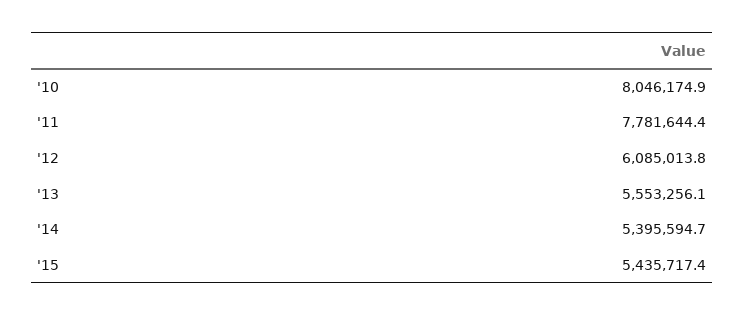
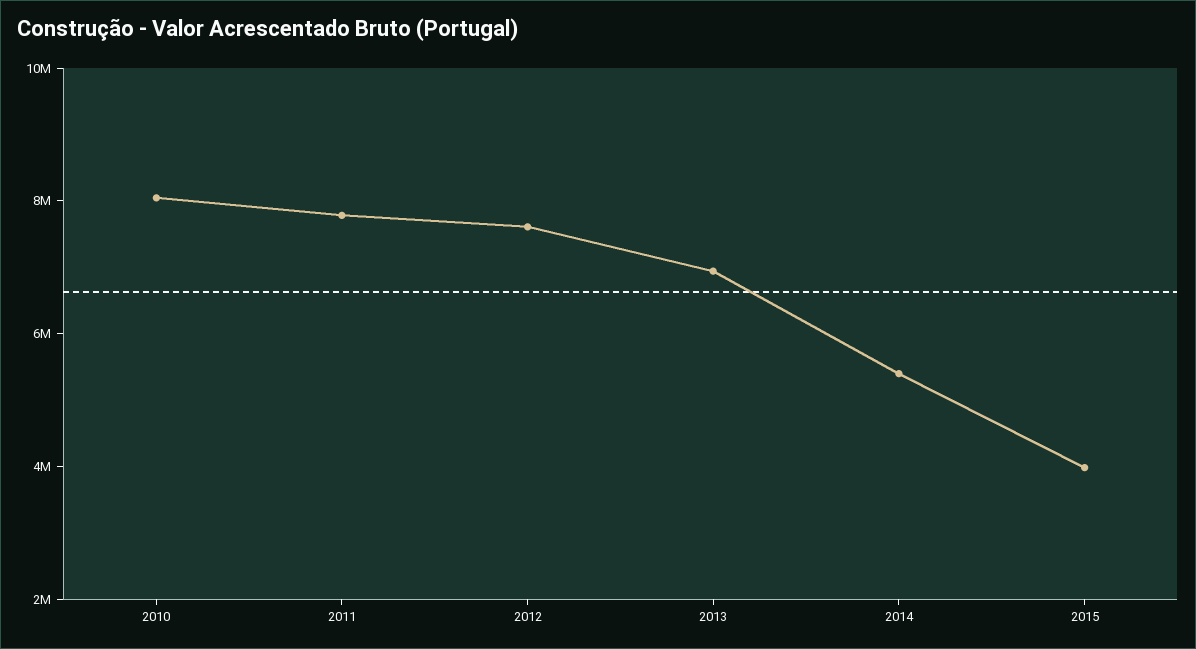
'12: 6085013.8 -> 7500000
'13: 5553256.1 -> 7000000
'15: 5435717.4 -> 4000000

